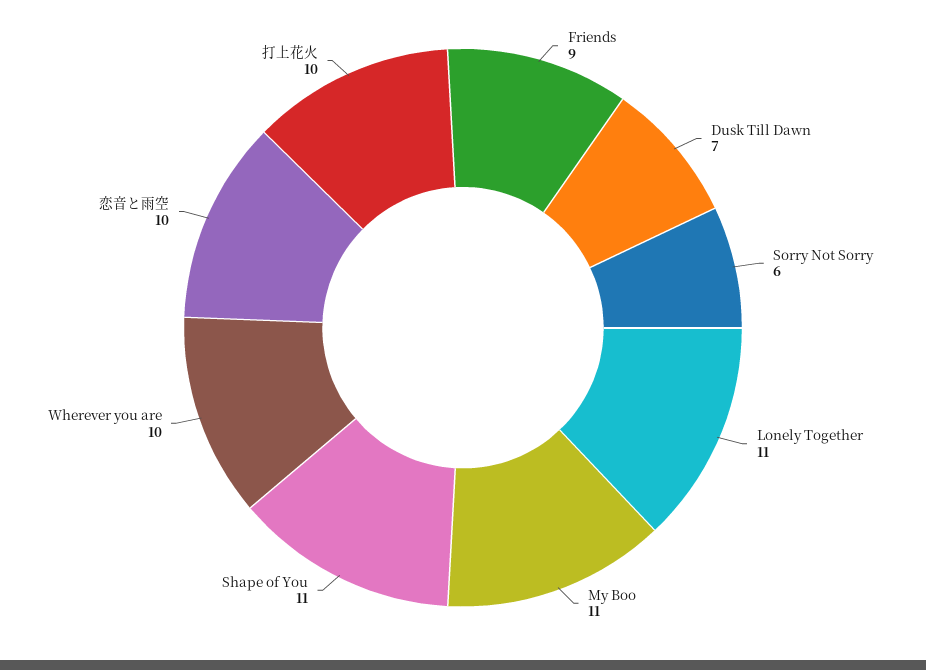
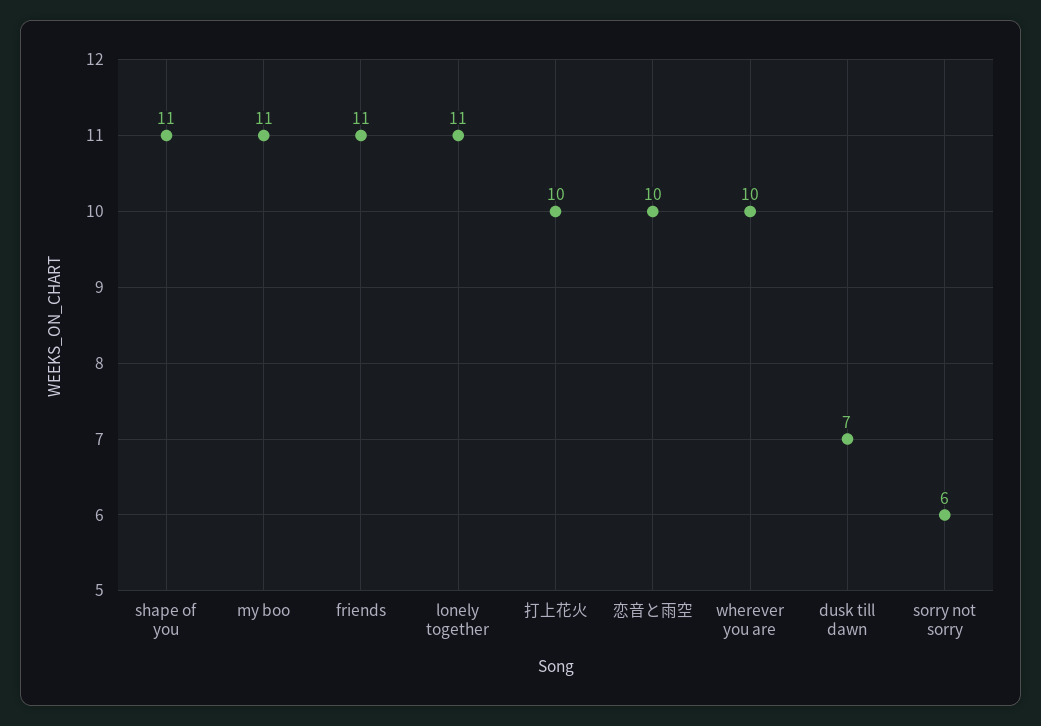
Friends: 9 -> 11

